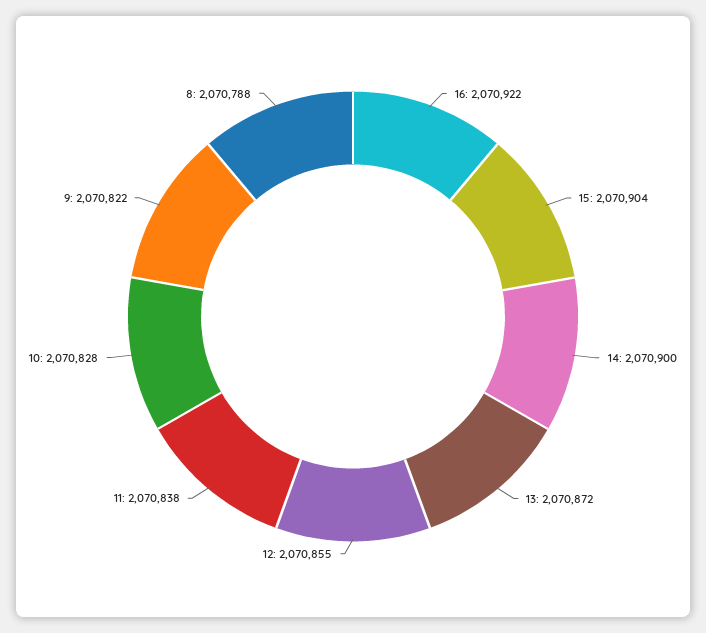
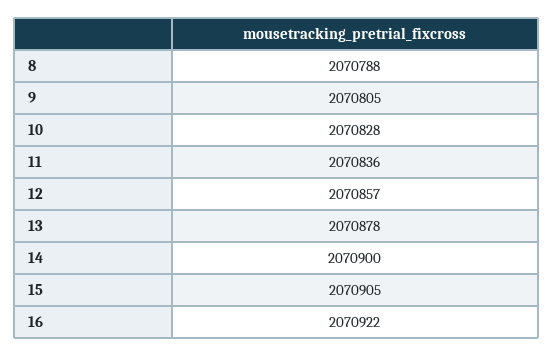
15: 2070904 -> 2070905
13: 2070872 -> 2070878
12: 2070855 -> 2070857
11: 2070838 -> 2070836
9: 2070822 -> 2070805

